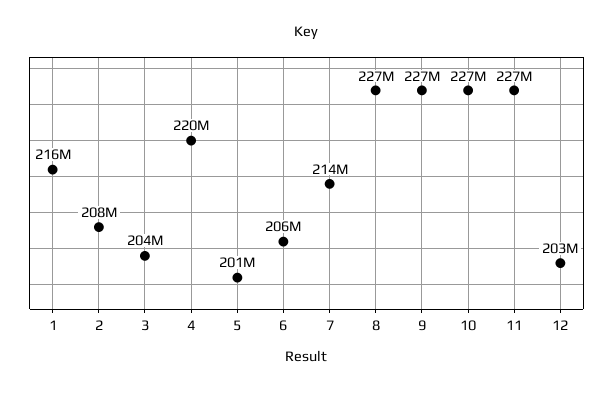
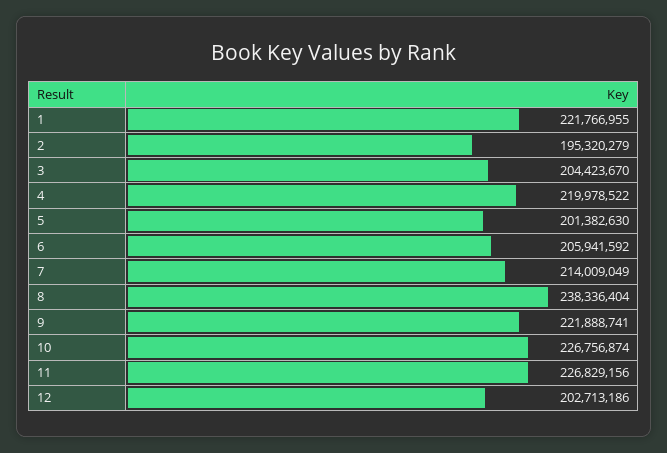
1: 216000000 -> 221766955
2: 208000000 -> 195320279
8: 227000000 -> 238336404
9: 227000000 -> 221888741

